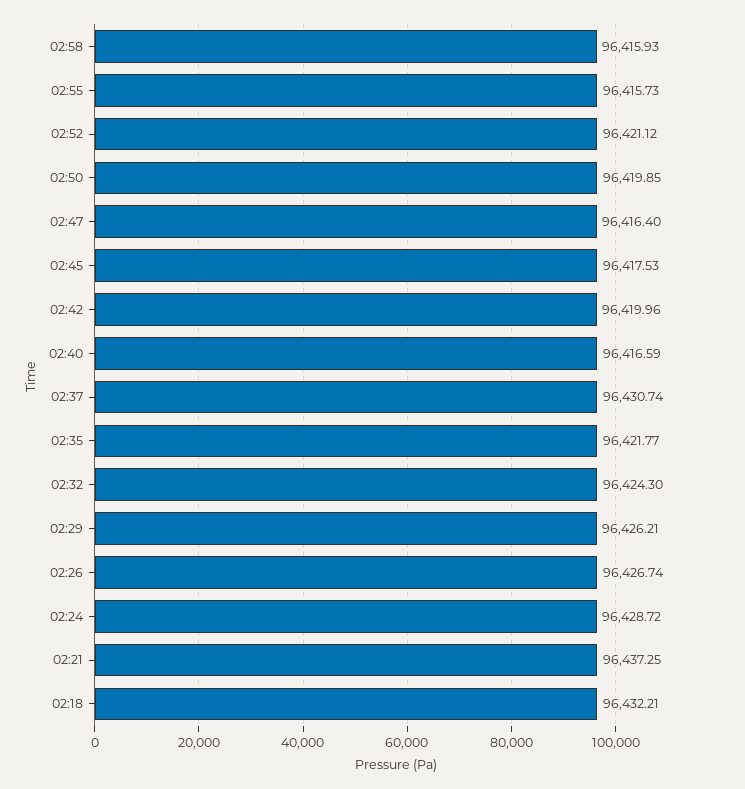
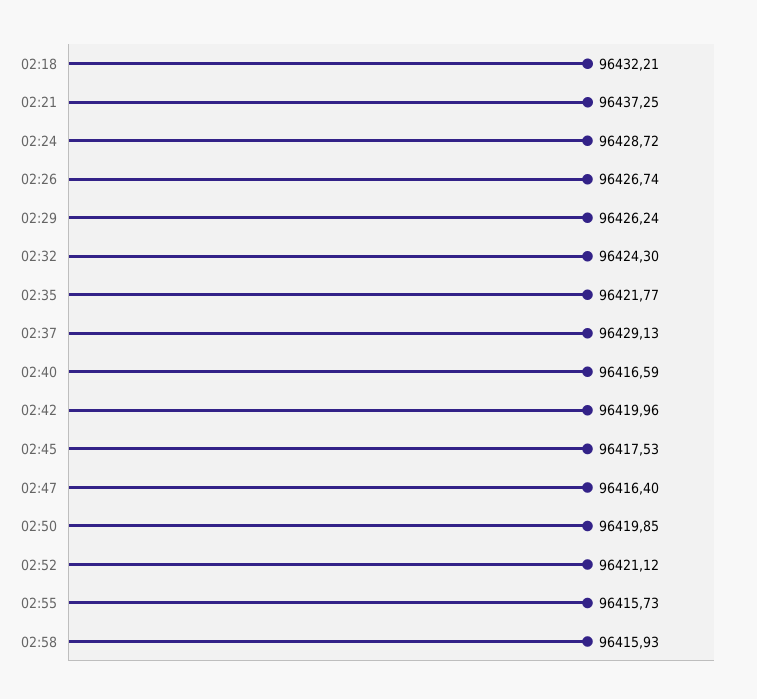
02:37: 96430.74 -> 96429.13
02:29: 96426.21 -> 96426.24

